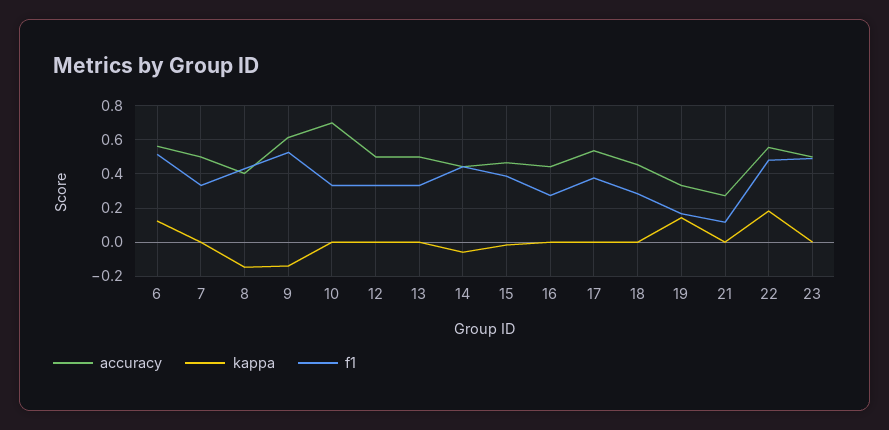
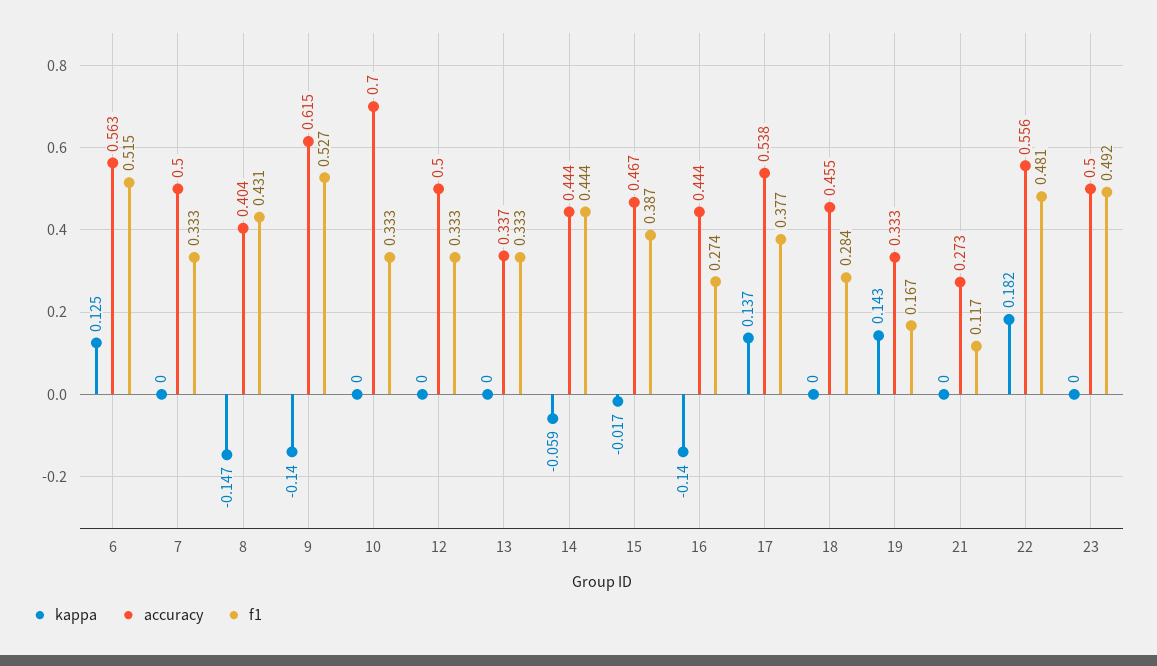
accuracy, 13: 0.5 -> 0.337
kappa, 16: 0 -> -0.14
kappa, 17: 0 -> 0.137

